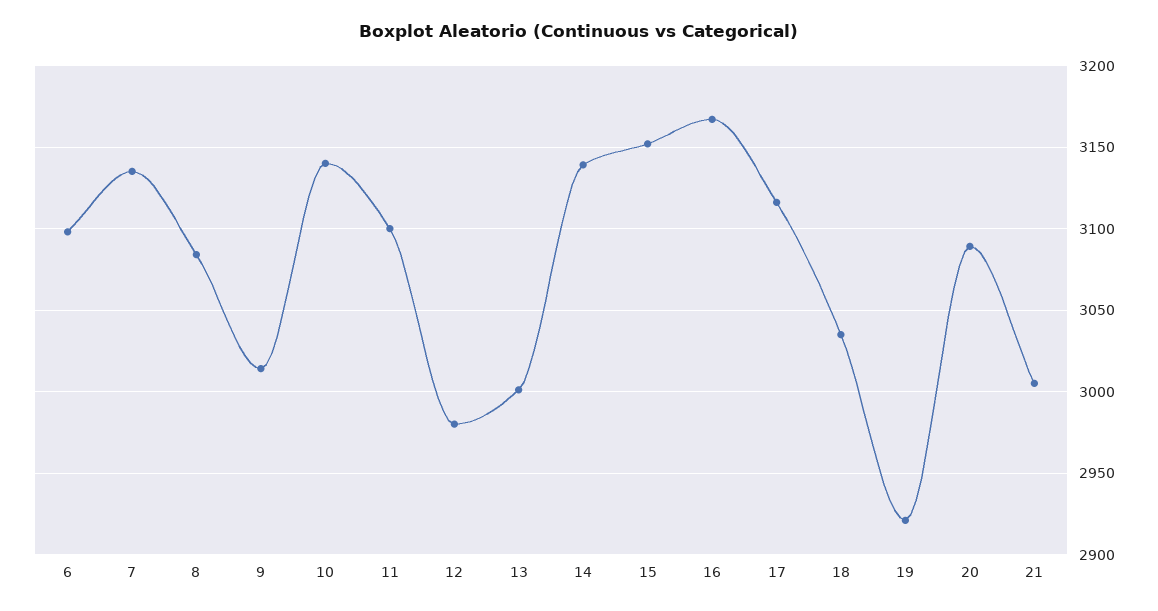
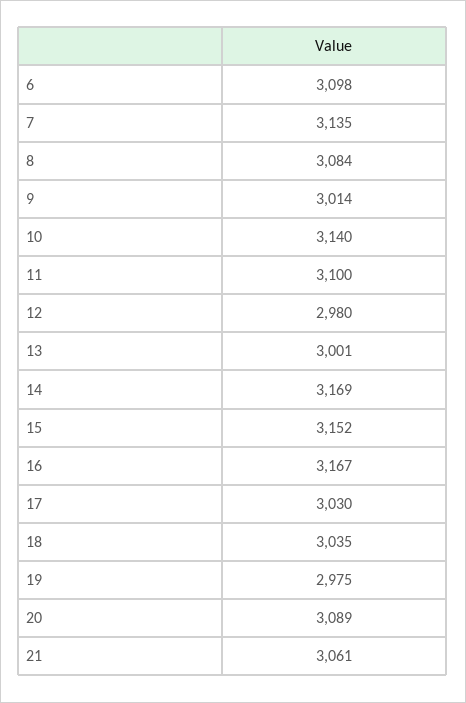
14: 3140 -> 3169
17: 3115 -> 3030
19: 2920 -> 2975
21: 3005 -> 3061

